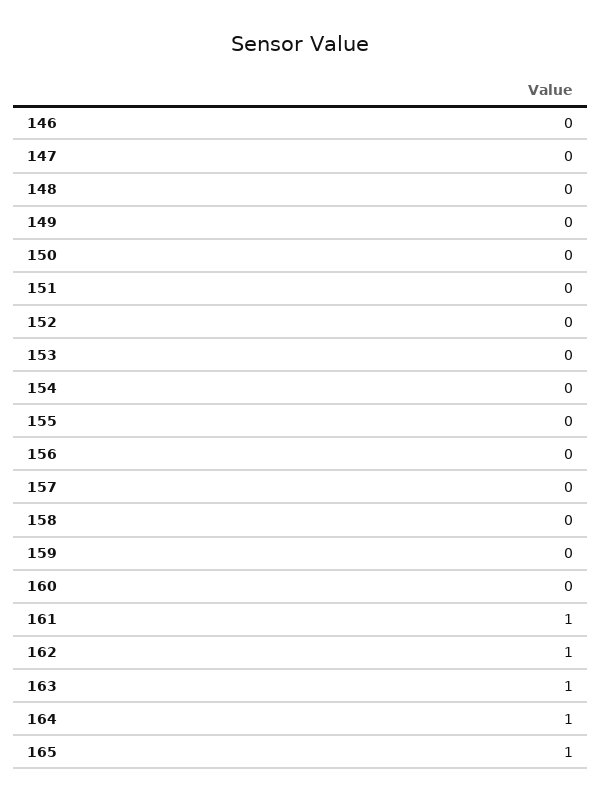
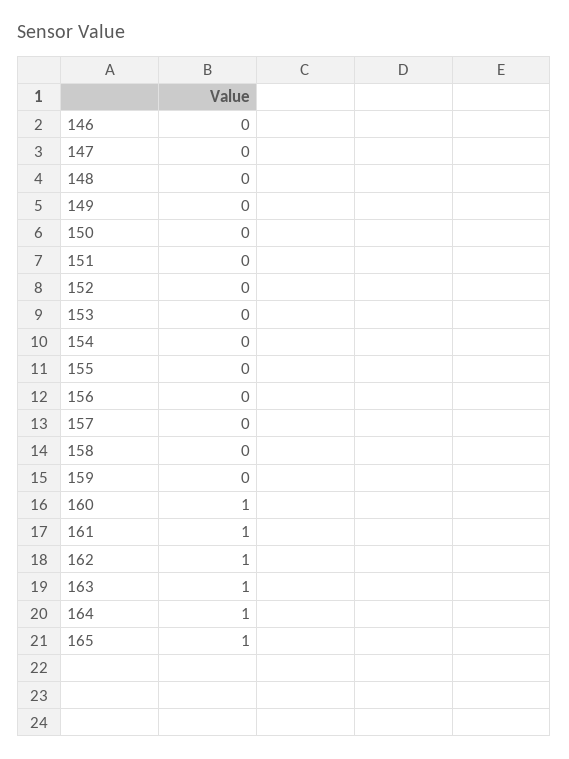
160: 0 -> 1

